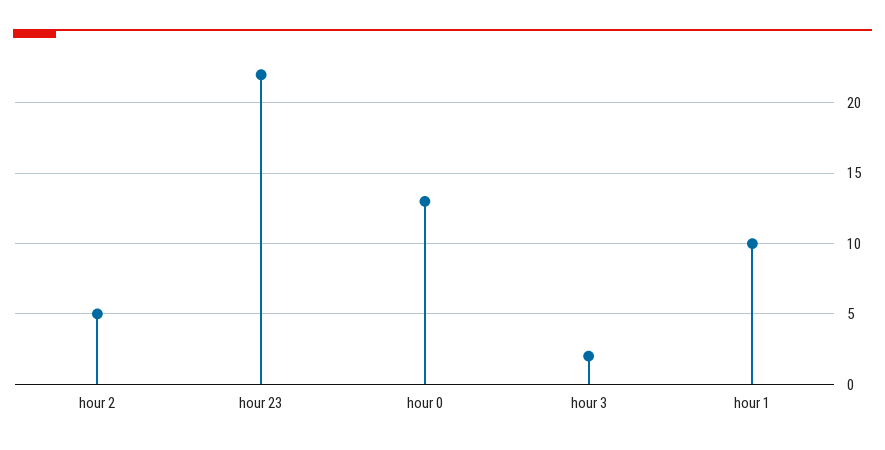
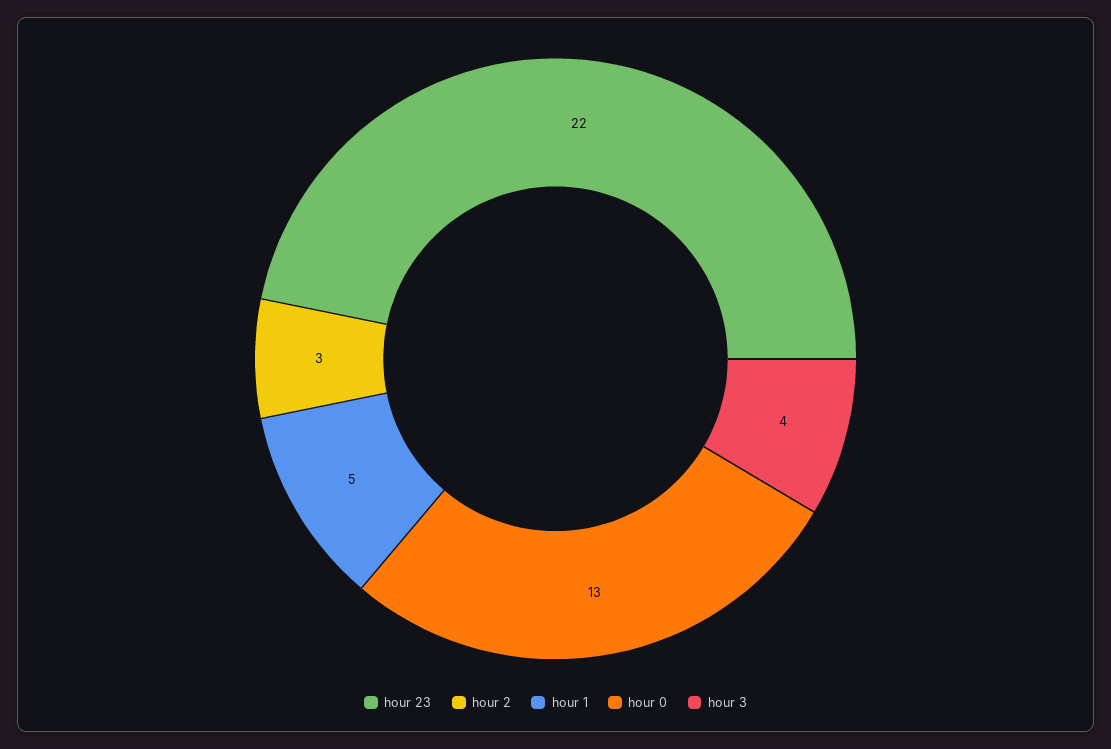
hour 2: 5 -> 3
hour 3: 2 -> 4
hour 1: 10 -> 5

